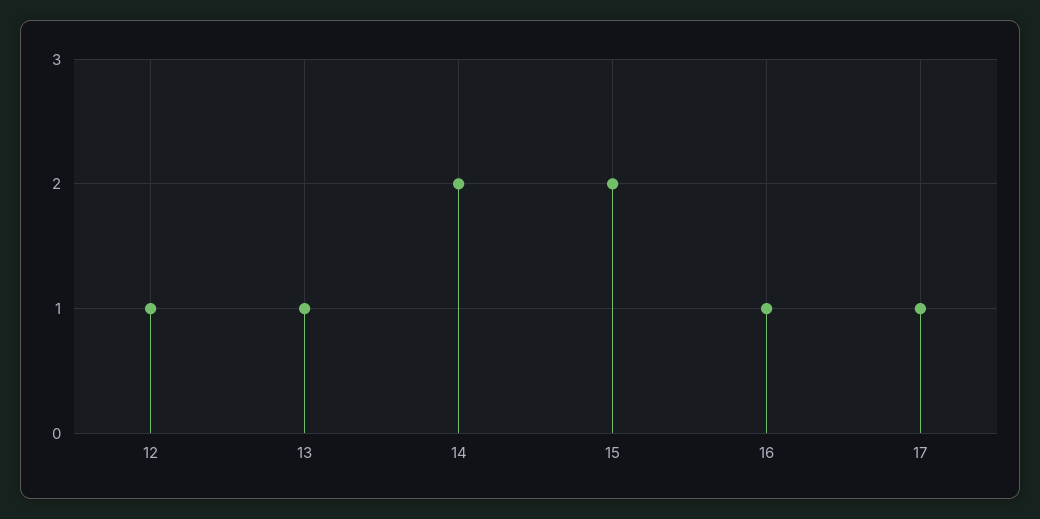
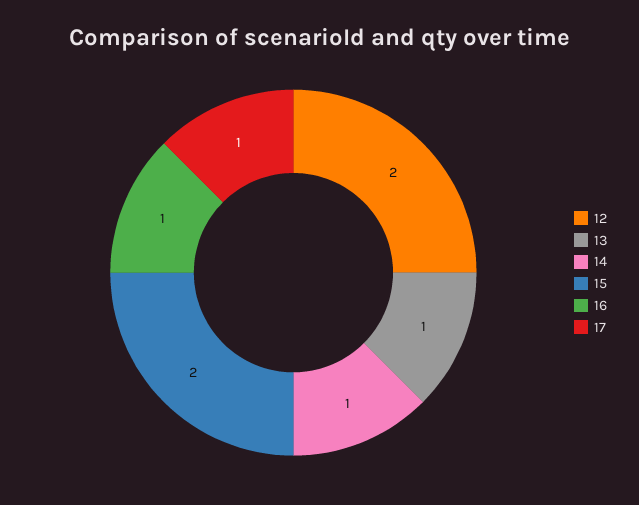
12: 1 -> 2
14: 2 -> 1

